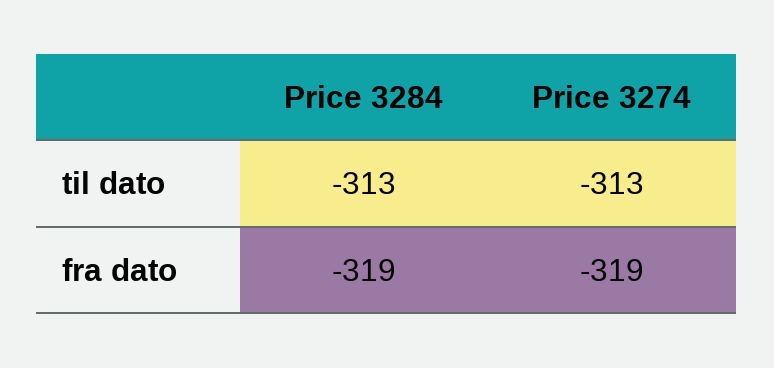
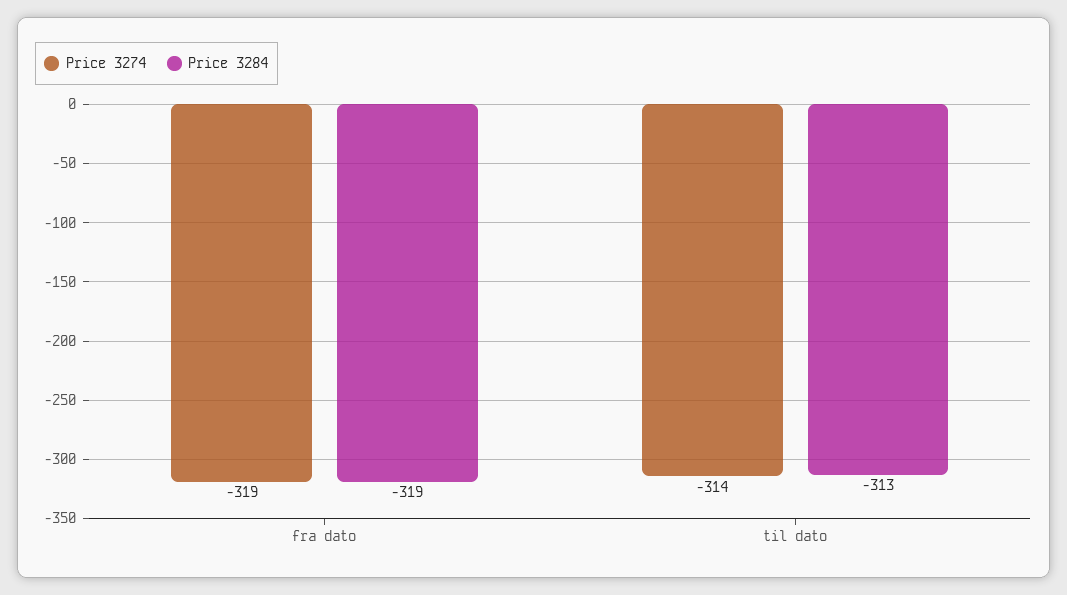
Price 3274, til dato: -313 -> -314

